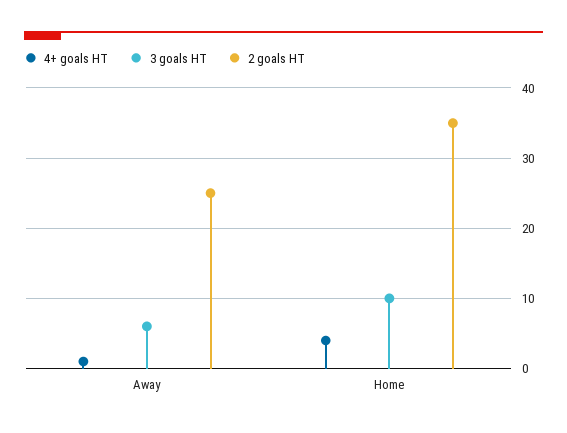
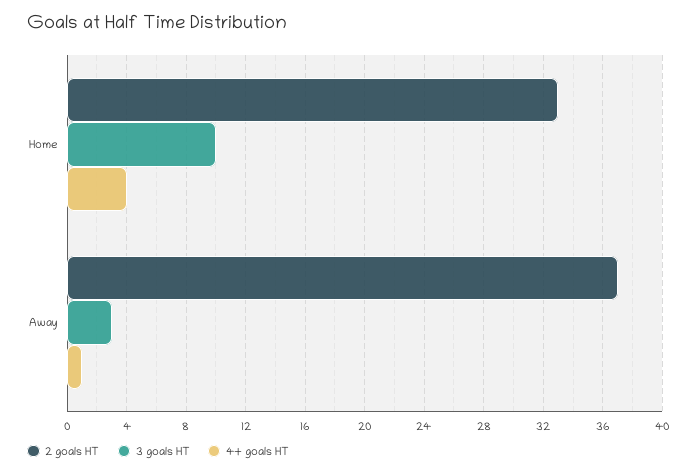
3 goals HT, Away: 6 -> 3
2 goals HT, Away: 25 -> 37
2 goals HT, Home: 35 -> 33

